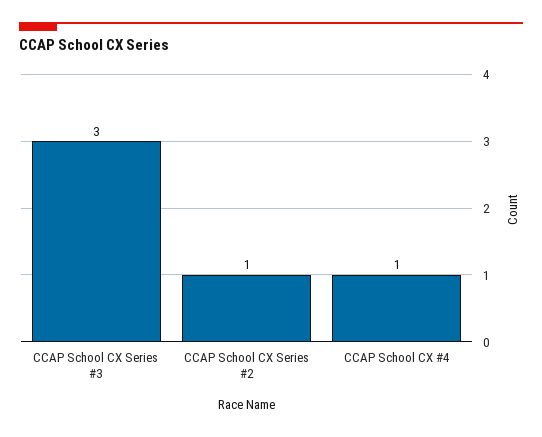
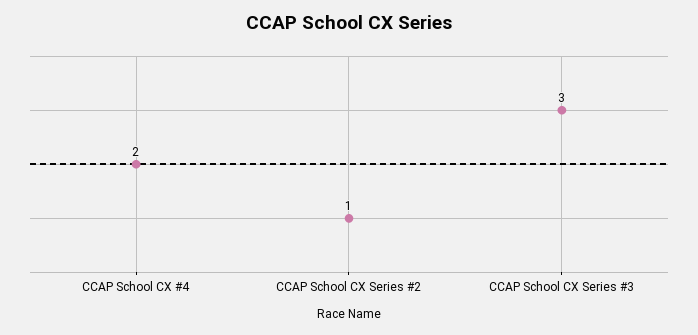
CCAP School CX #4: 1 -> 2

